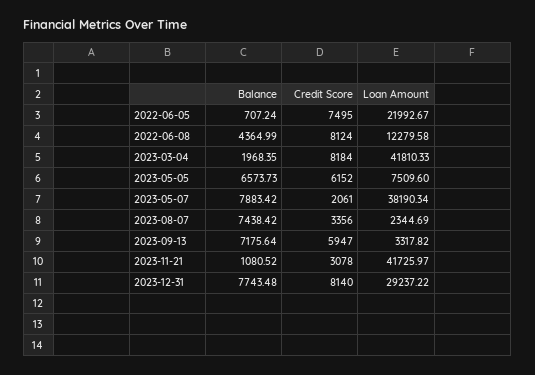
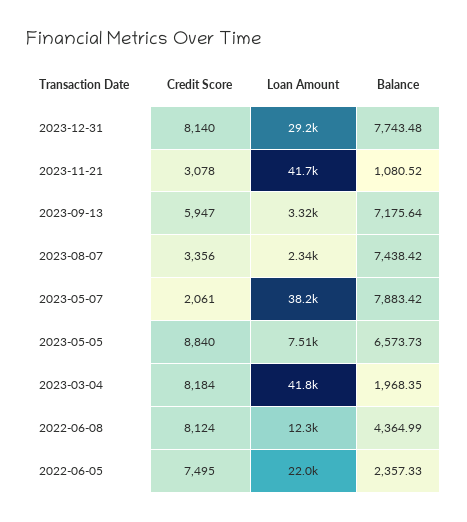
Balance, 2022-06-05: 707.24 -> 2357.33
Credit Score, 2023-05-05: 6152 -> 8840

